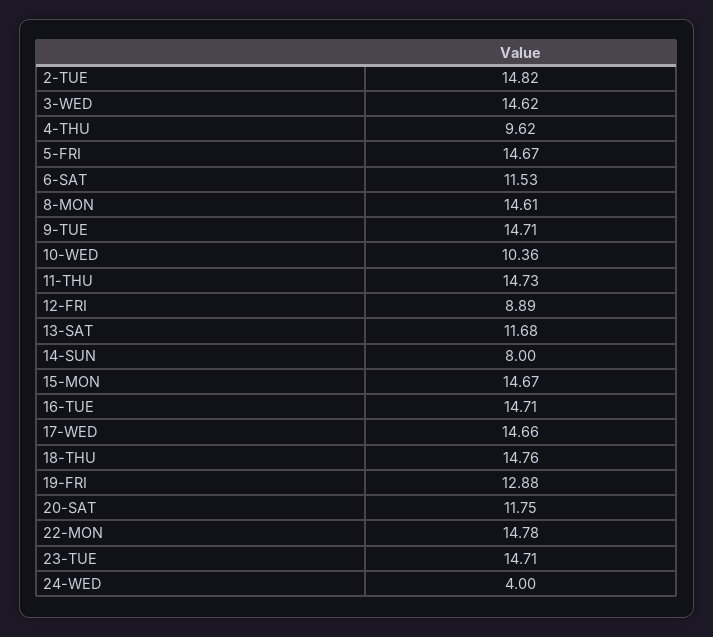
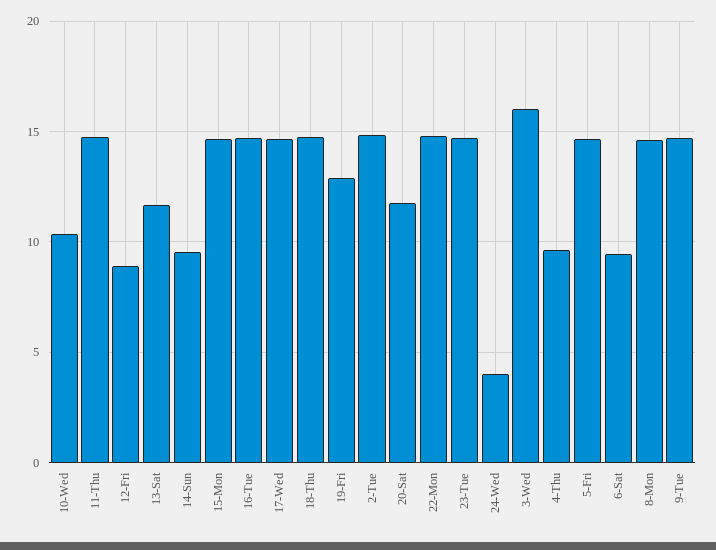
3-WED: 14.62 -> 16
6-SAT: 11.53 -> 9.5
14-SUN: 8 -> 9.5

